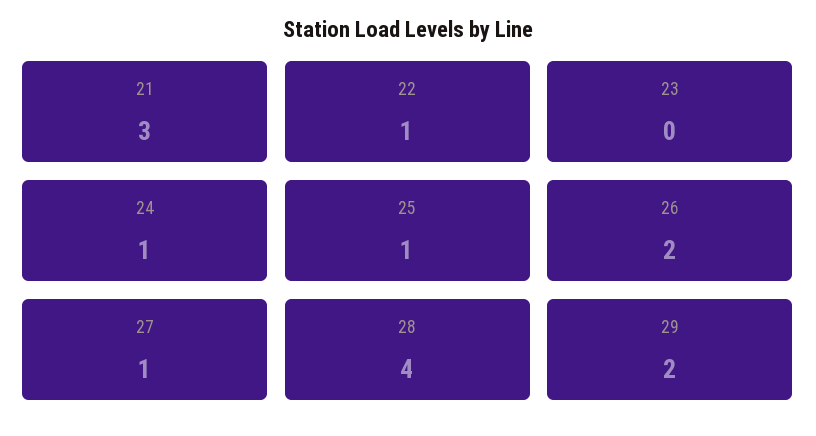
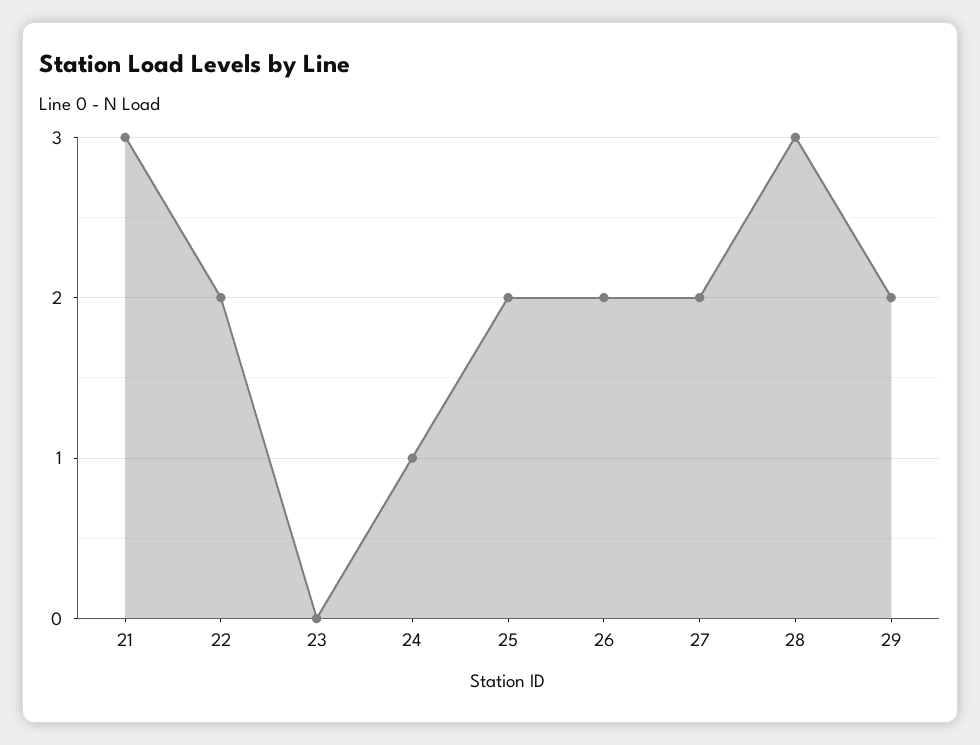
22: 1 -> 2
25: 1 -> 2
27: 1 -> 2
28: 4 -> 3

